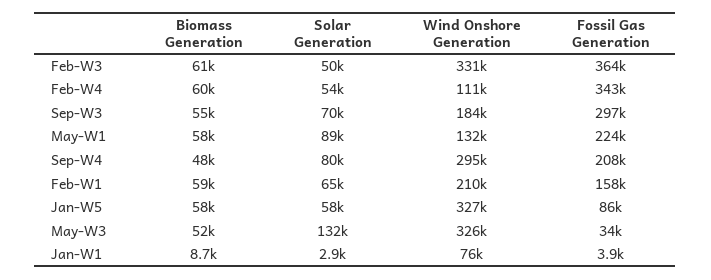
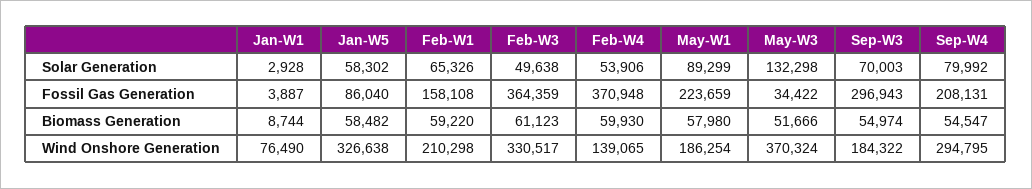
Wind Onshore Generation, Feb-W4: 111000 -> 139065
Fossil Gas Generation, Feb-W4: 343000 -> 370948
Wind Onshore Generation, May-W1: 132000 -> 186254
Biomass Generation, Sep-W4: 48000 -> 54547
Wind Onshore Generation, May-W3: 326000 -> 370324

